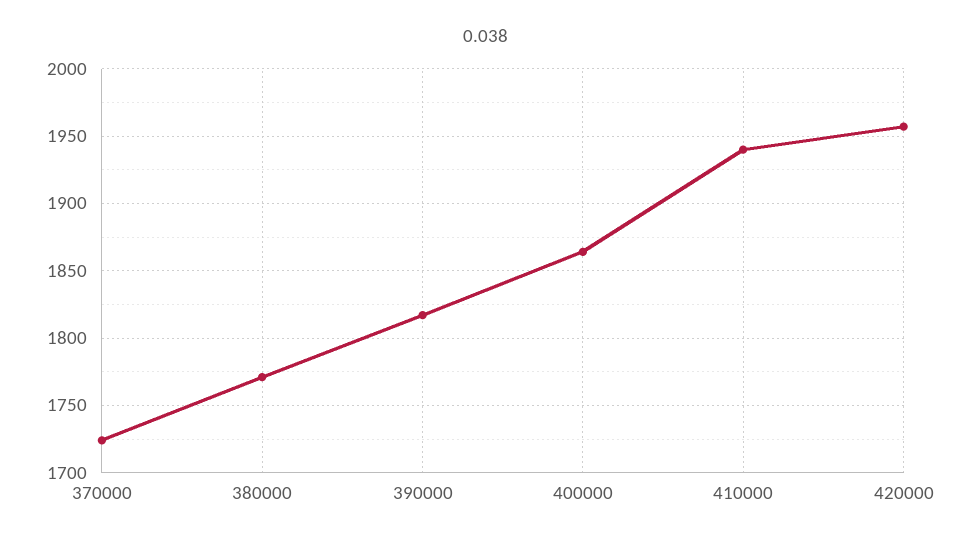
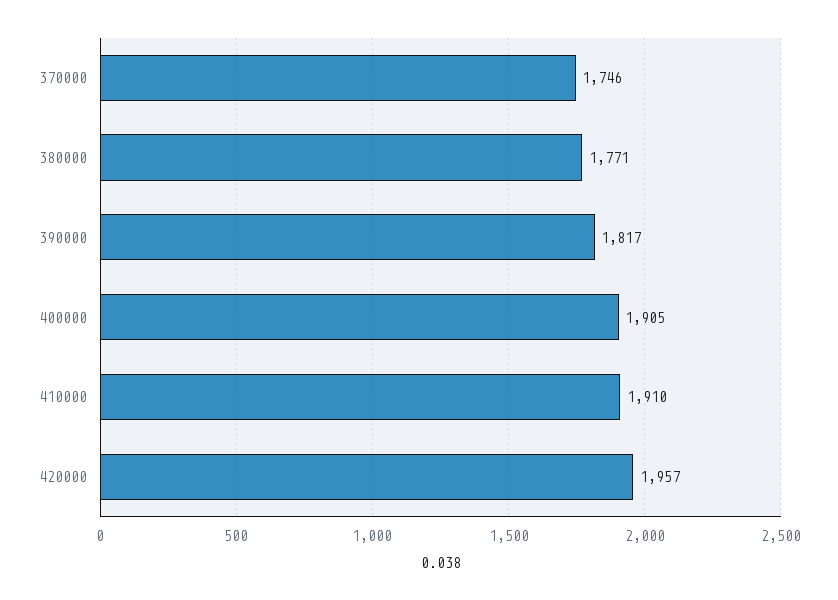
370000: 1725 -> 1746
400000: 1865 -> 1905
410000: 1940 -> 1910

